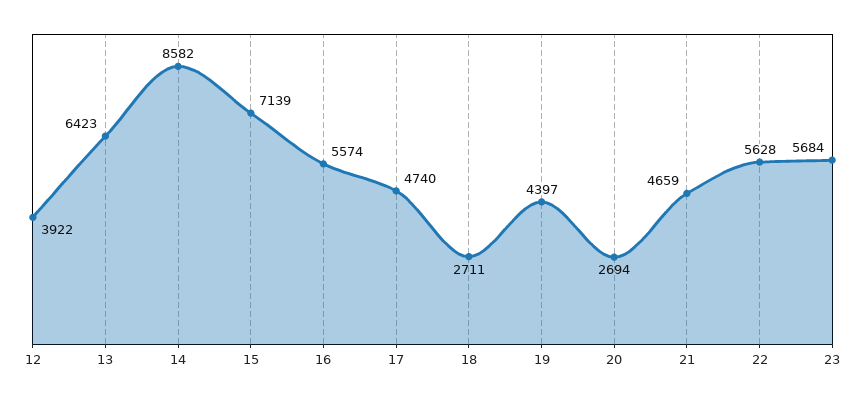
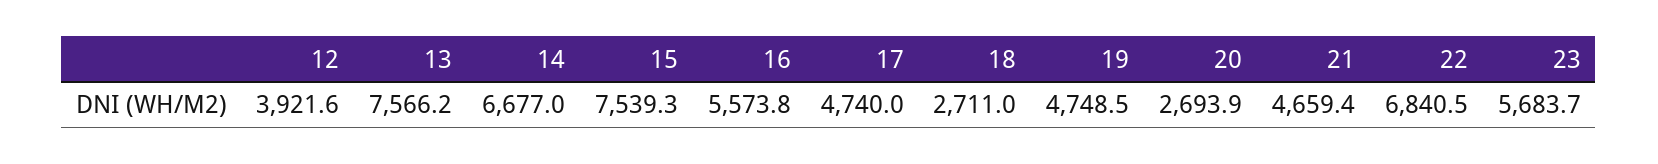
13: 6423 -> 7566.2
14: 8582 -> 6677
15: 7139 -> 7539.3
19: 4397 -> 4748.5
22: 5628 -> 6840.5

